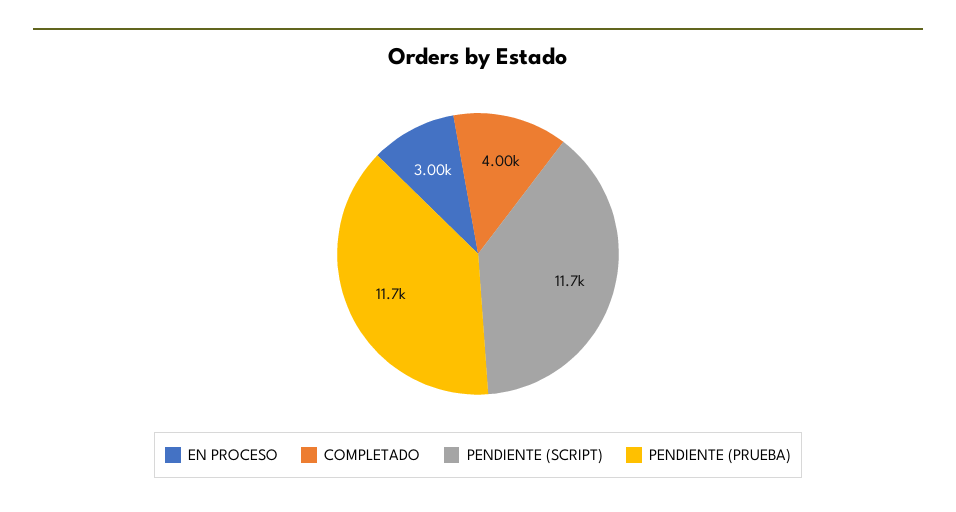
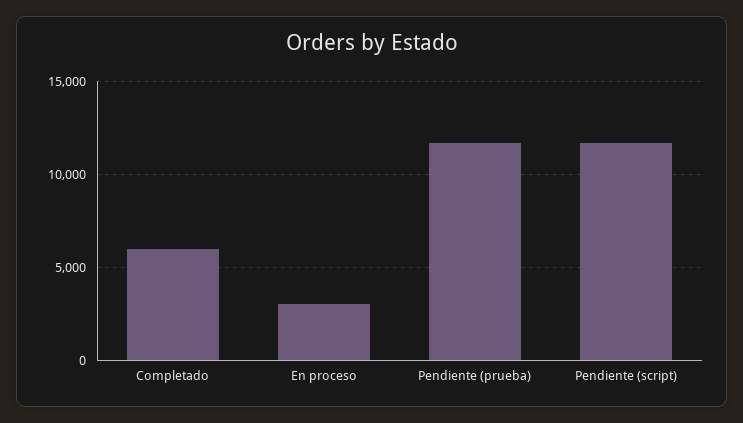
COMPLETADO: 4000 -> 6000

